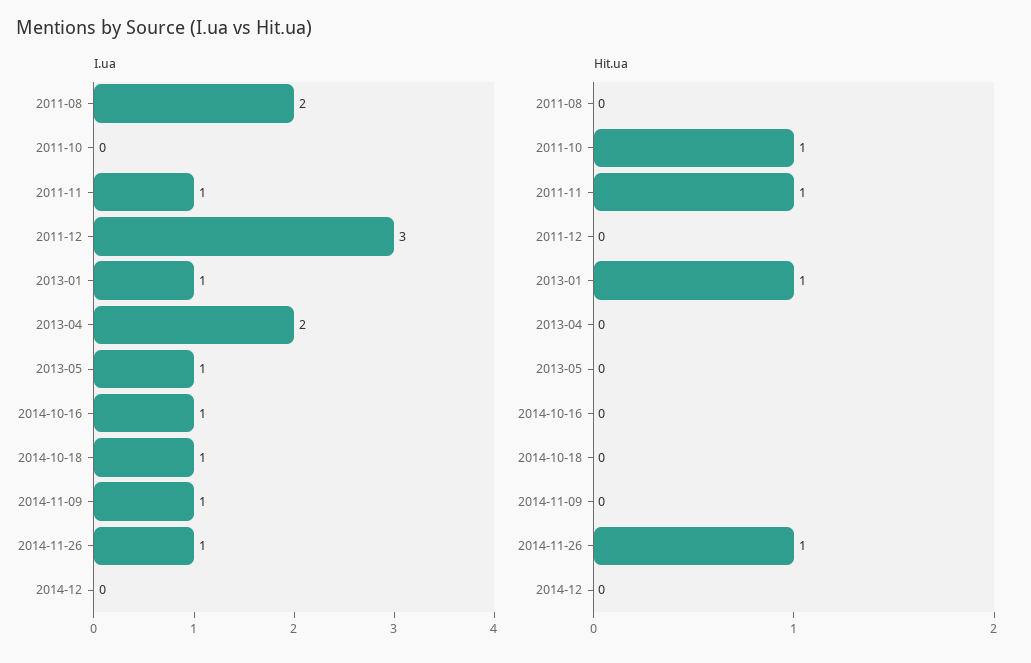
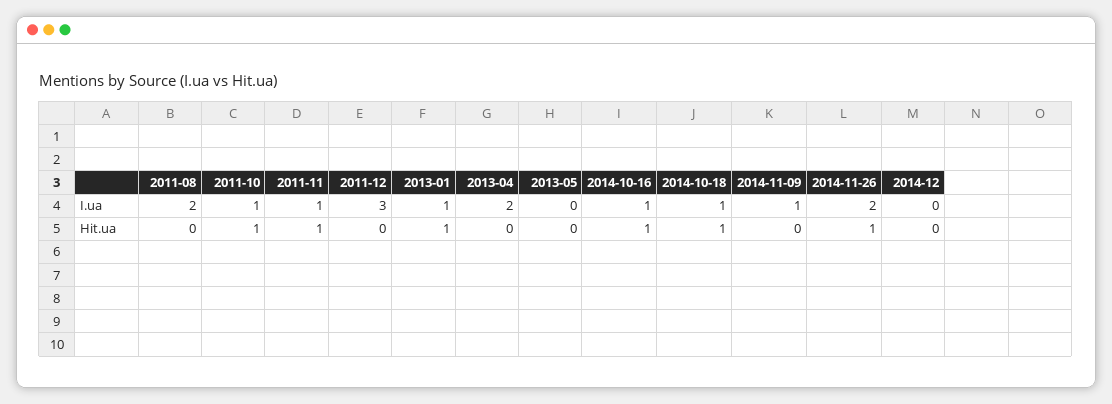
I.ua, 2011-10: 0 -> 1
I.ua, 2013-05: 1 -> 0
I.ua, 2014-11-26: 1 -> 2
Hit.ua, 2014-10-16: 0 -> 1
Hit.ua, 2014-10-18: 0 -> 1

